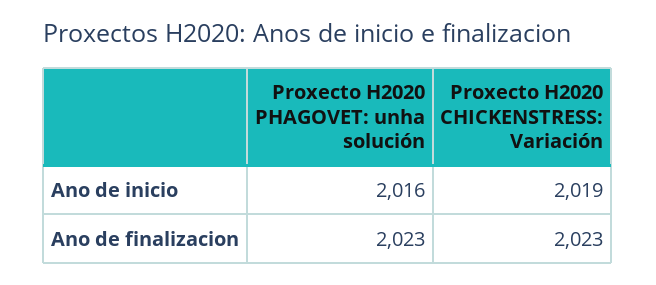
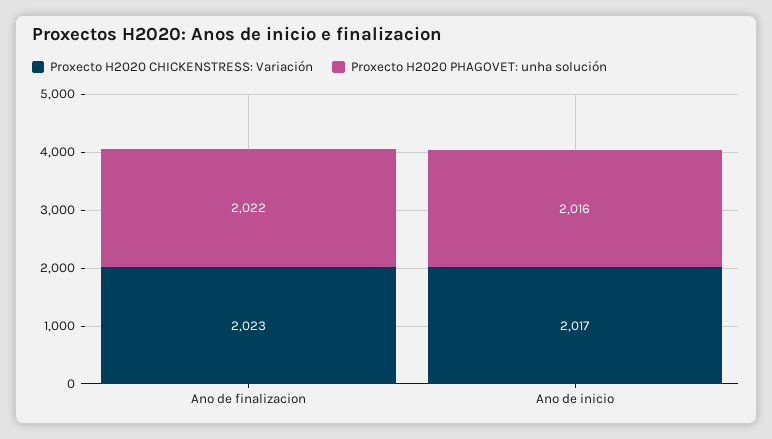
Proxecto H2020 CHICKENSTRESS: Variación, Ano de inicio: 2019 -> 2017
Proxecto H2020 PHAGOVET: unha solución, Ano de finalizacion: 2023 -> 2022

